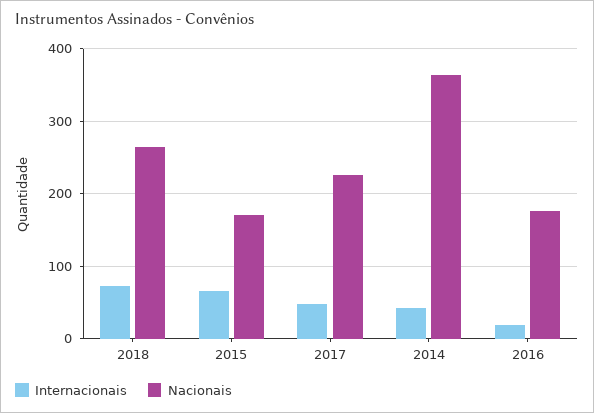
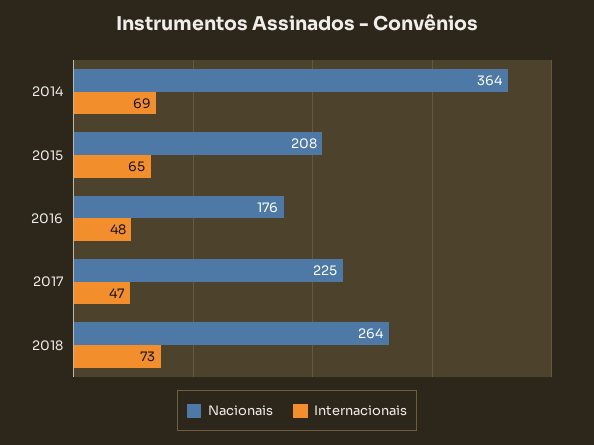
Nacionais, 2015: 170 -> 208
Internacionais, 2014: 40 -> 69
Internacionais, 2016: 20 -> 48

